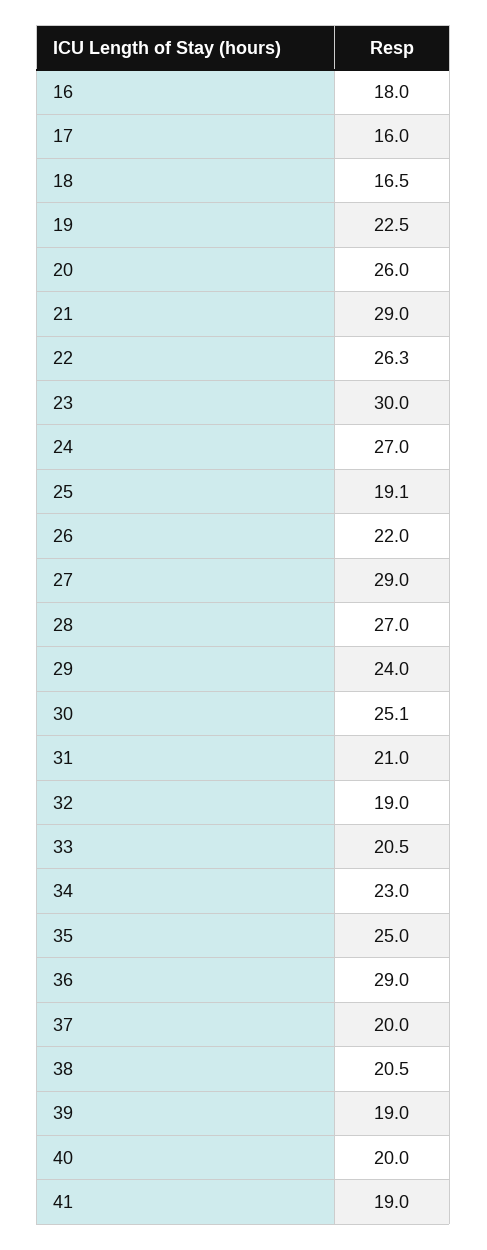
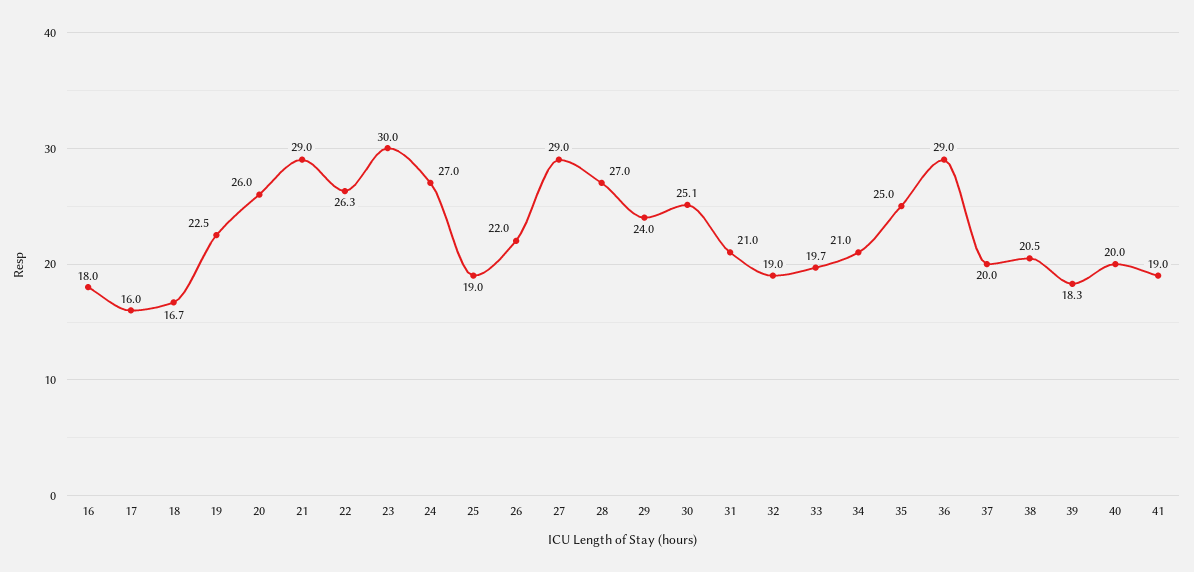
18: 16.5 -> 16.7
25: 19.1 -> 19
33: 20.5 -> 19.7
34: 23 -> 21
39: 19 -> 18.3

